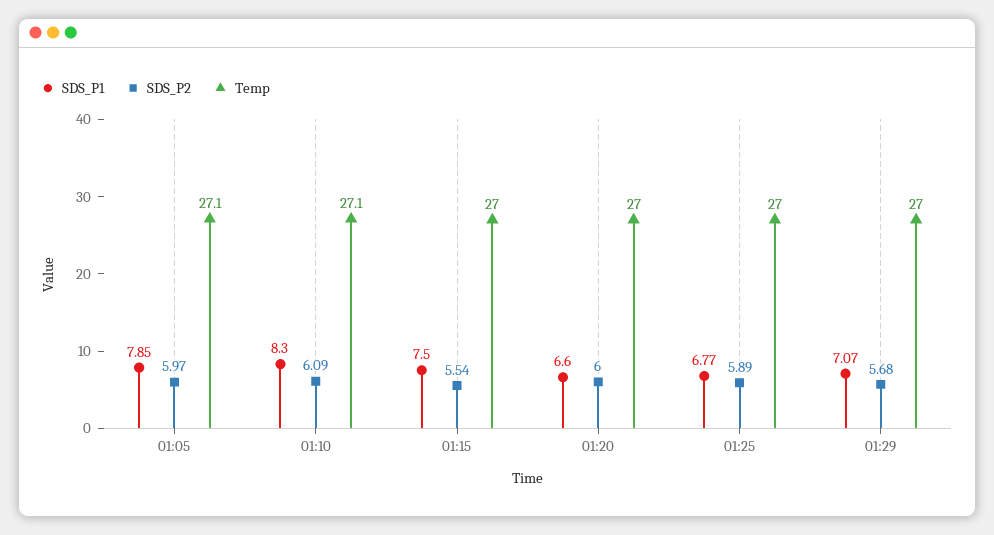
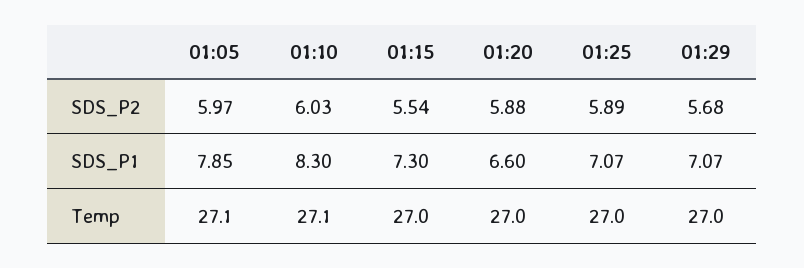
SDS_P2, 01:10: 6.09 -> 6.03
SDS_P1, 01:15: 7.5 -> 7.3
SDS_P2, 01:20: 6 -> 5.88
SDS_P1, 01:25: 6.77 -> 7.07

